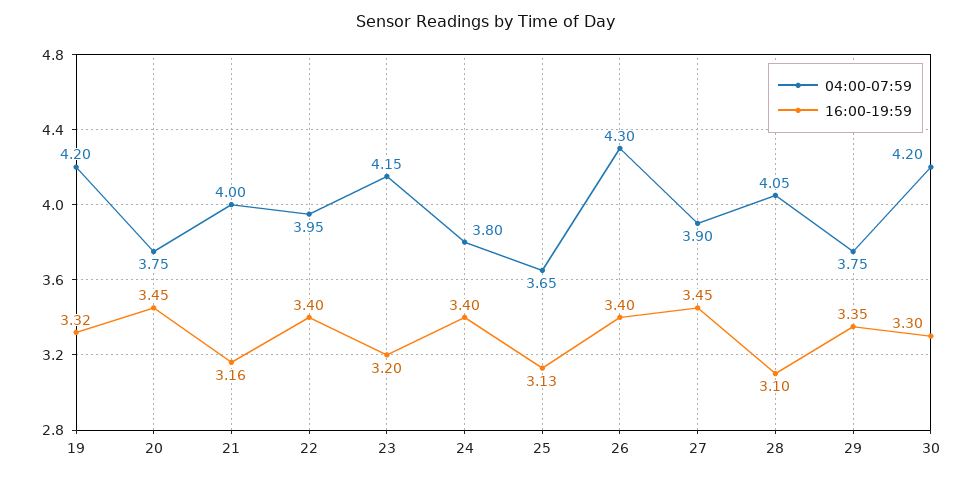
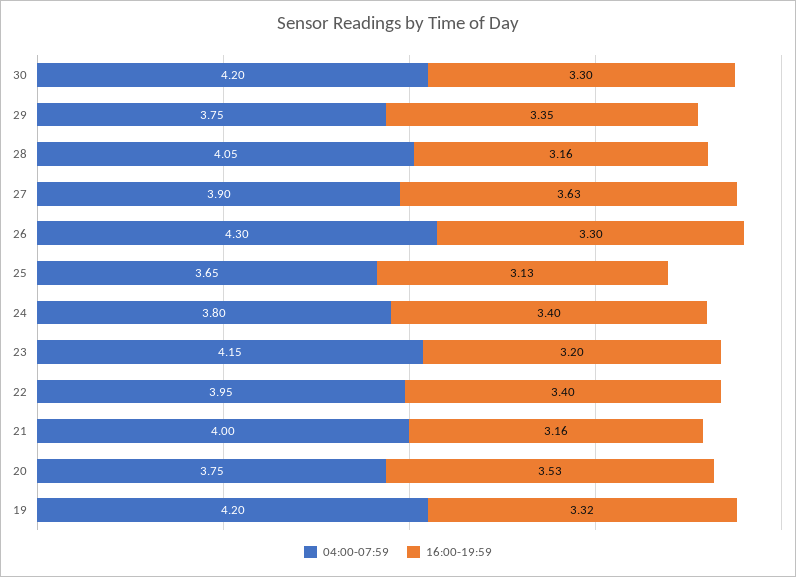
16:00-19:59, 20: 3.45 -> 3.53
16:00-19:59, 26: 3.4 -> 3.3
16:00-19:59, 27: 3.45 -> 3.63
16:00-19:59, 28: 3.1 -> 3.16

